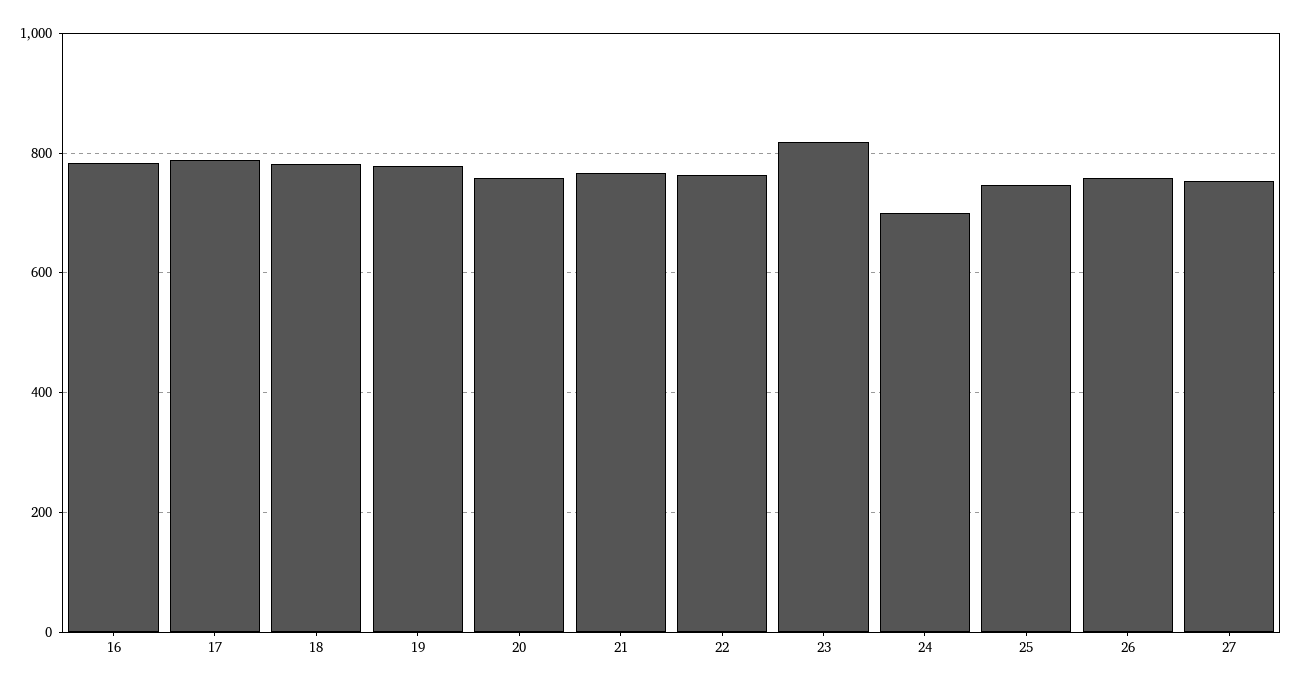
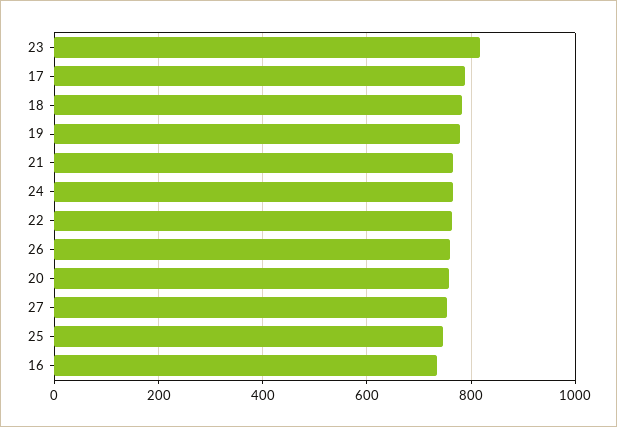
16: 780 -> 740
24: 700 -> 760

